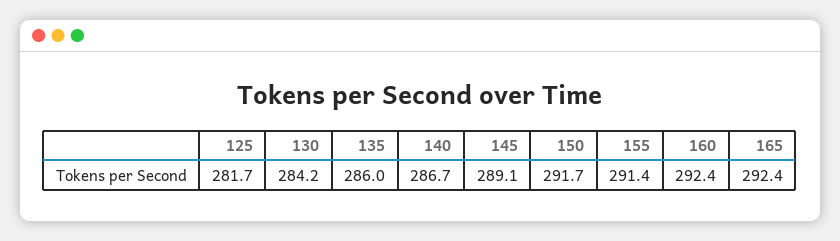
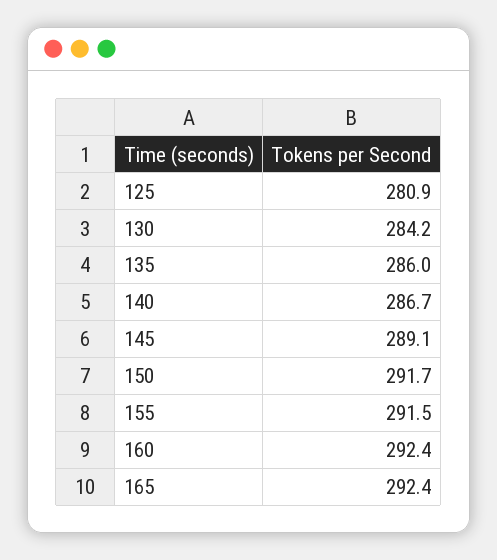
125: 281.7 -> 280.9
155: 291.4 -> 291.5

